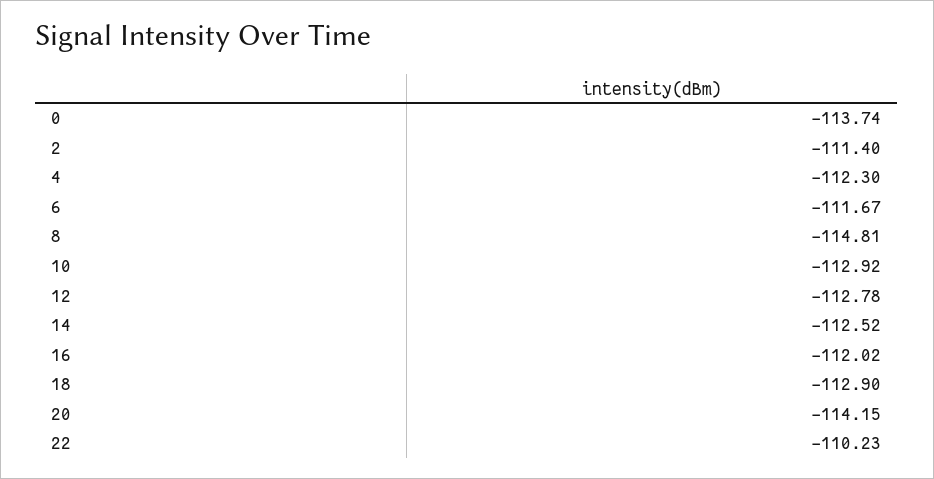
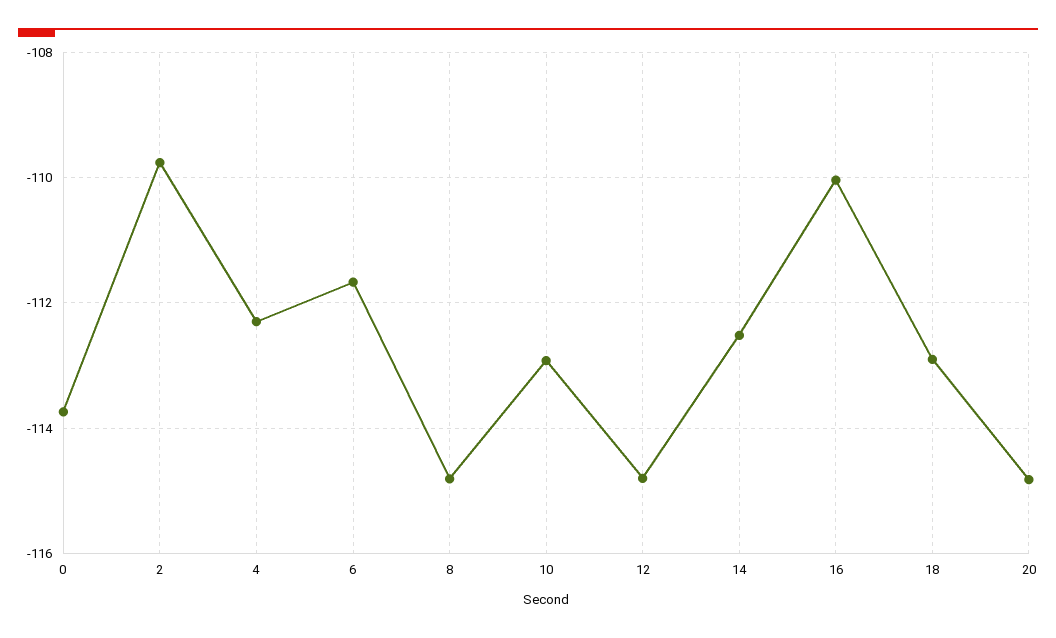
2: -111.4 -> -109.8
12: -112.78 -> -114.8
16: -112.02 -> -110
20: -114.15 -> -114.8
22: -110.23 -> none

